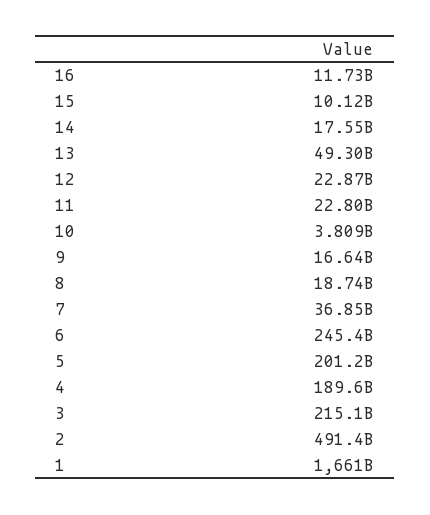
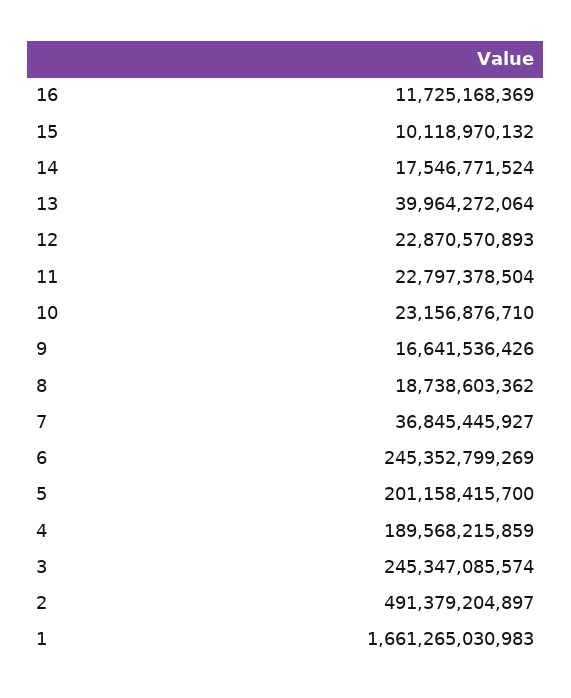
13: 49300000000 -> 39964272064
10: 3809000000 -> 23156876710
3: 215100000000 -> 245347085574

